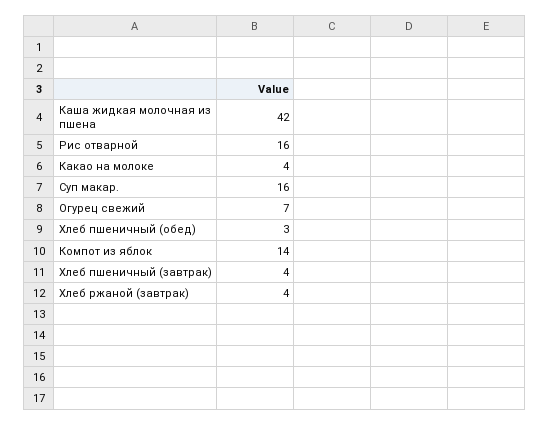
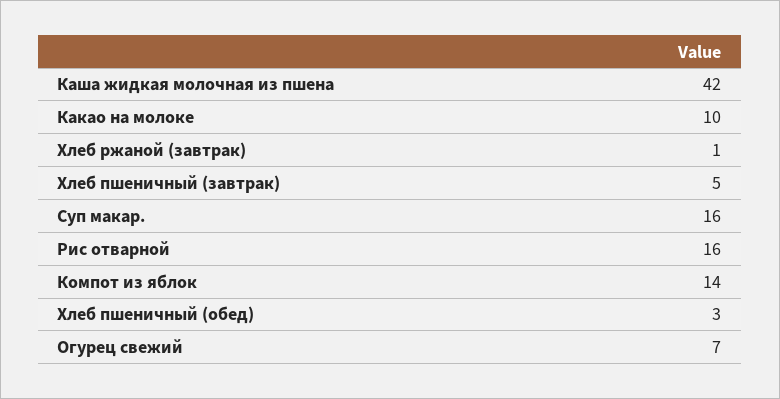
Какао на молоке: 4 -> 10
Хлеб пшеничный (завтрак): 4 -> 5
Хлеб ржаной (завтрак): 4 -> 1

